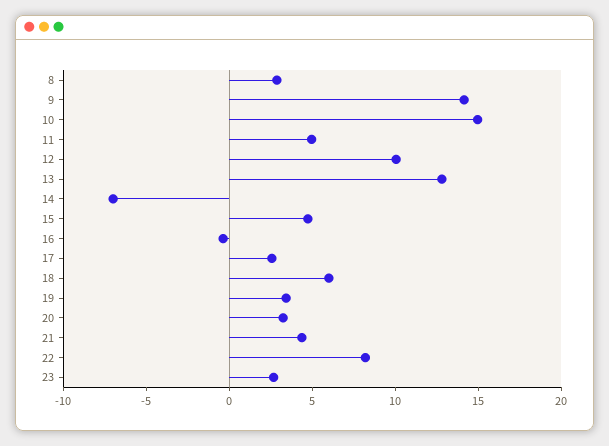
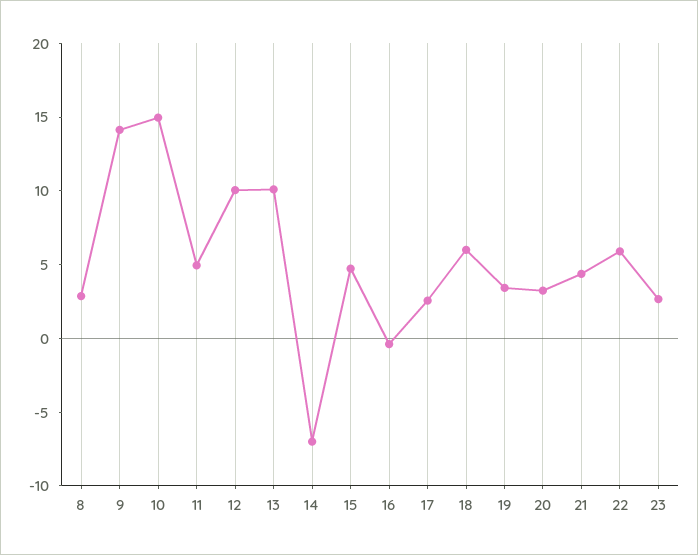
13: 13 -> 10
22: 8 -> 6

